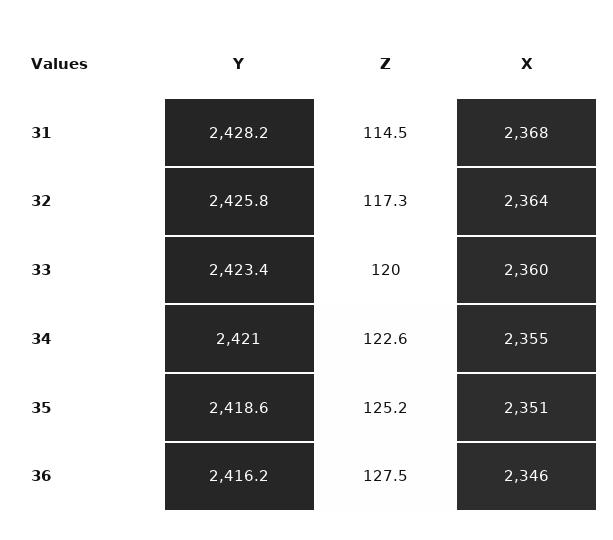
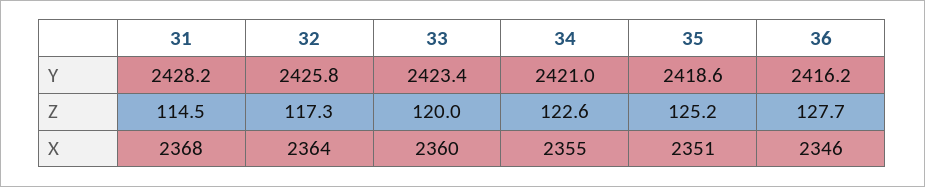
Z, 36: 127.5 -> 127.7

